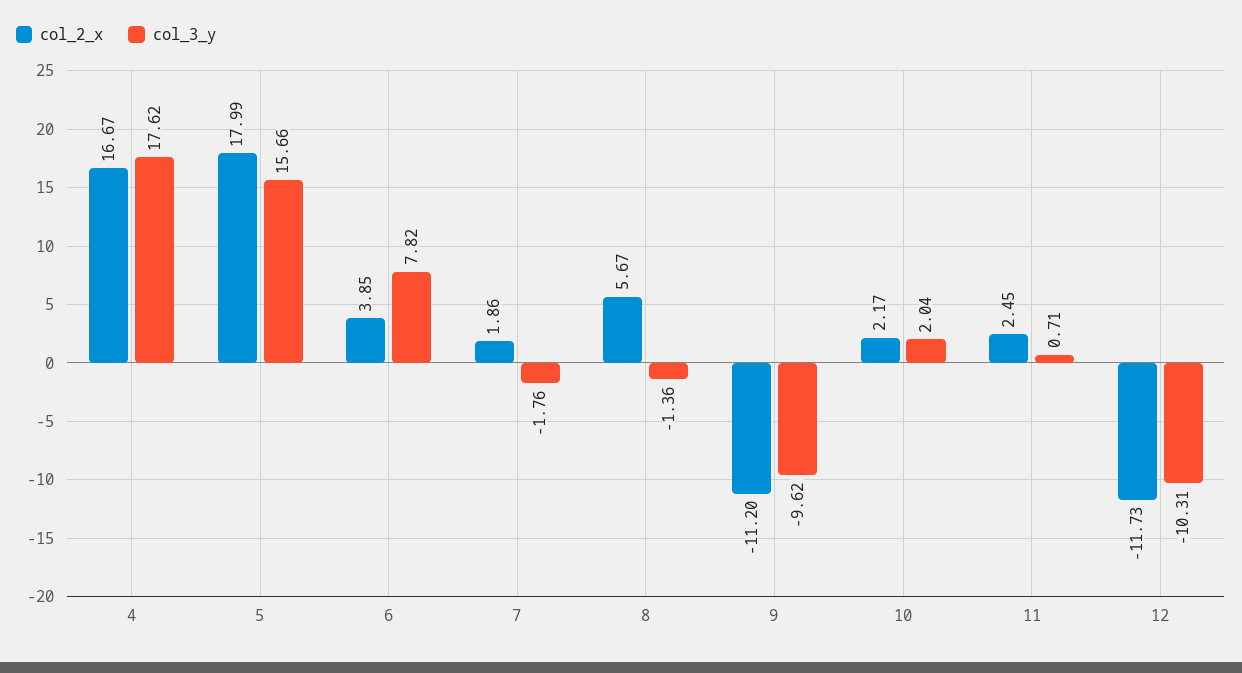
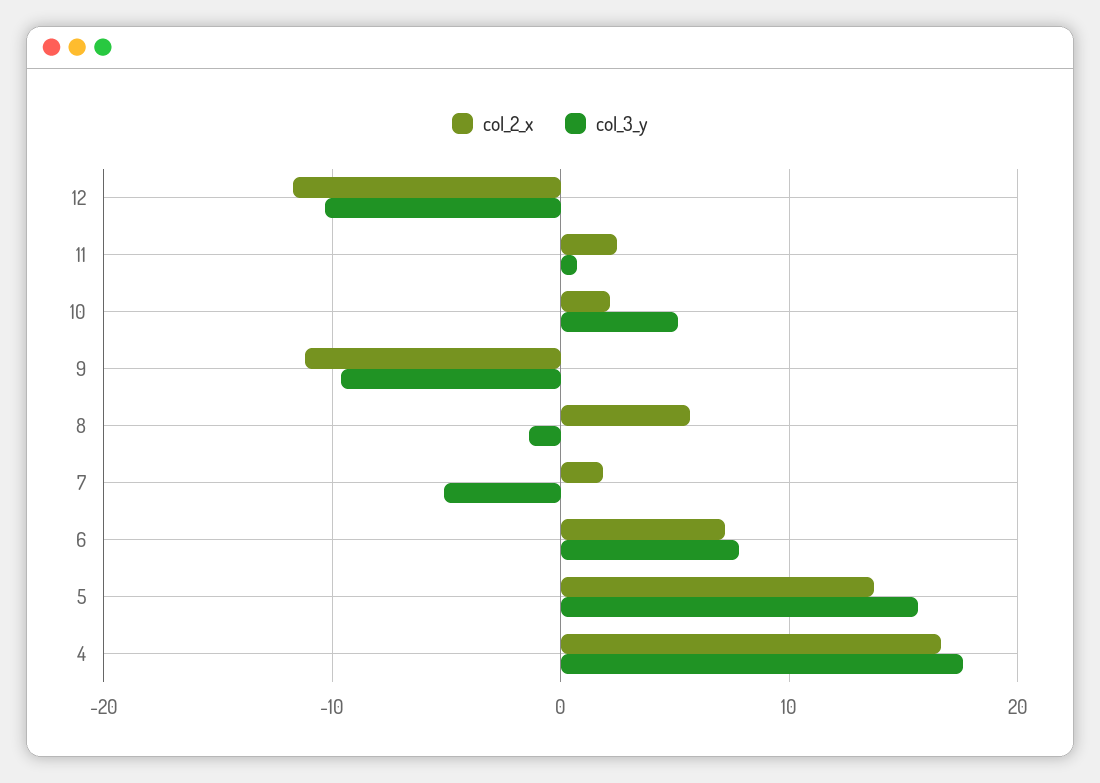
col_2_x, 5: 17.99 -> 14
col_2_x, 6: 3.85 -> 7
col_3_y, 7: -1.76 -> -5
col_3_y, 10: 2.04 -> 5

